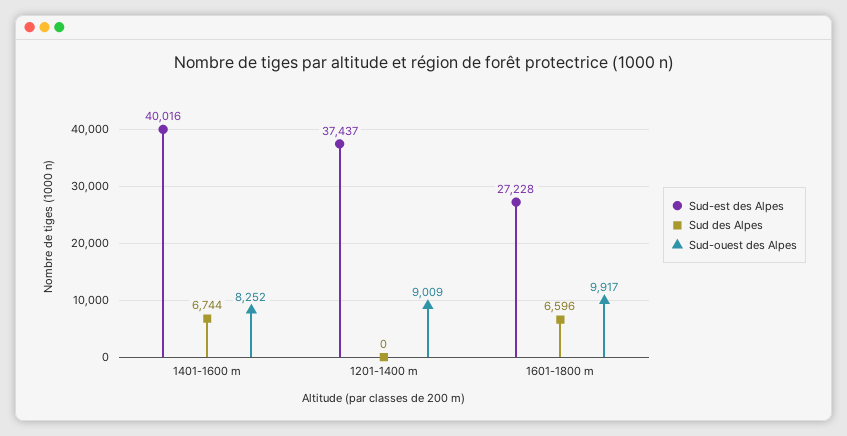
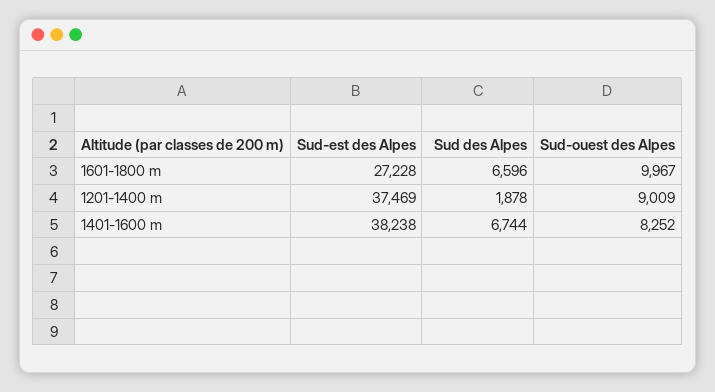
Sud-est des Alpes, 1401-1600 m: 40016 -> 38238
Sud-est des Alpes, 1201-1400 m: 37437 -> 37469
Sud des Alpes, 1201-1400 m: 0 -> 1878
Sud-ouest des Alpes, 1601-1800 m: 9917 -> 9967

